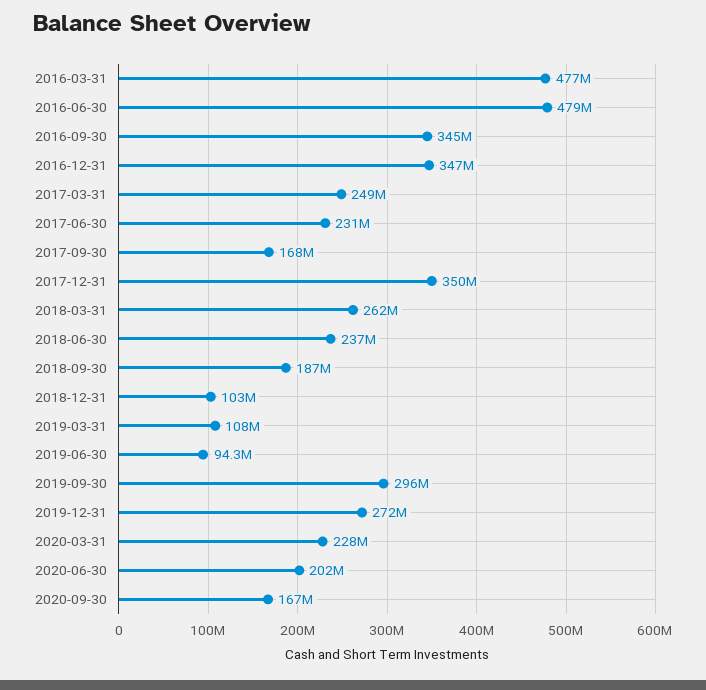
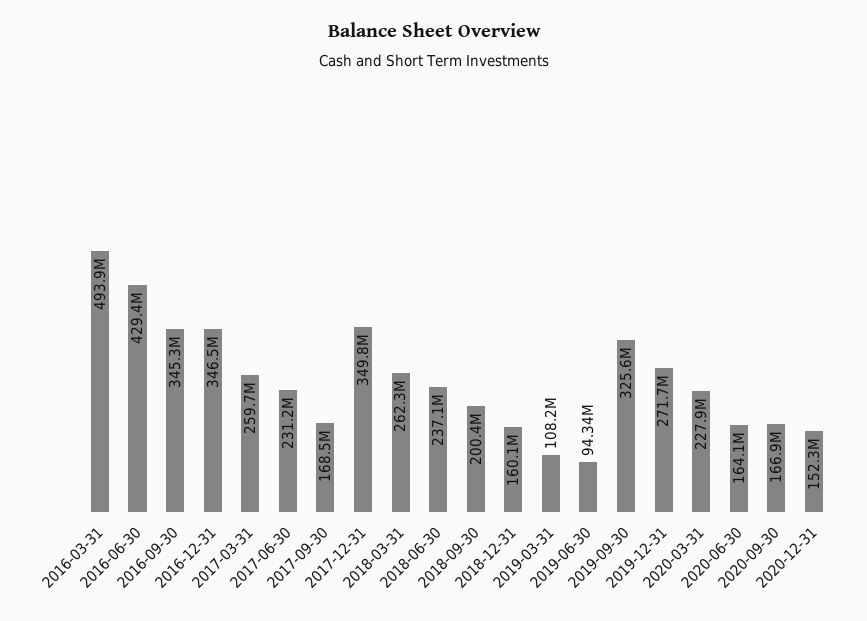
2016-03-31: 477000000 -> 493900000
2016-06-30: 479000000 -> 429400000
2017-03-31: 249000000 -> 259700000
2018-09-30: 187000000 -> 200400000
2018-12-31: 103000000 -> 160100000
2019-09-30: 296000000 -> 325600000
2020-06-30: 202000000 -> 164100000
2020-12-31: none -> 152300000

